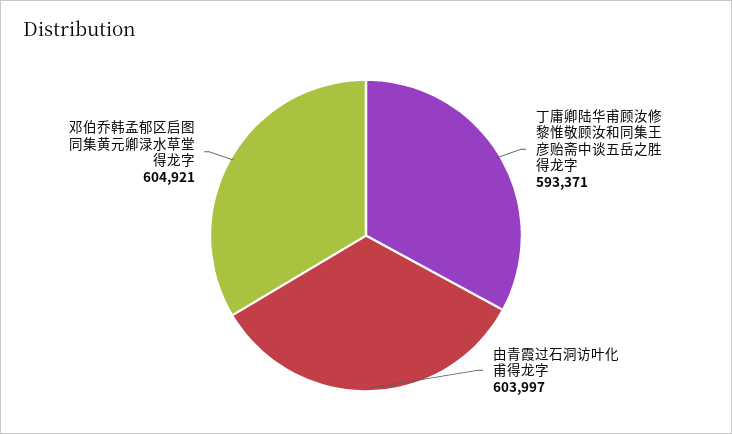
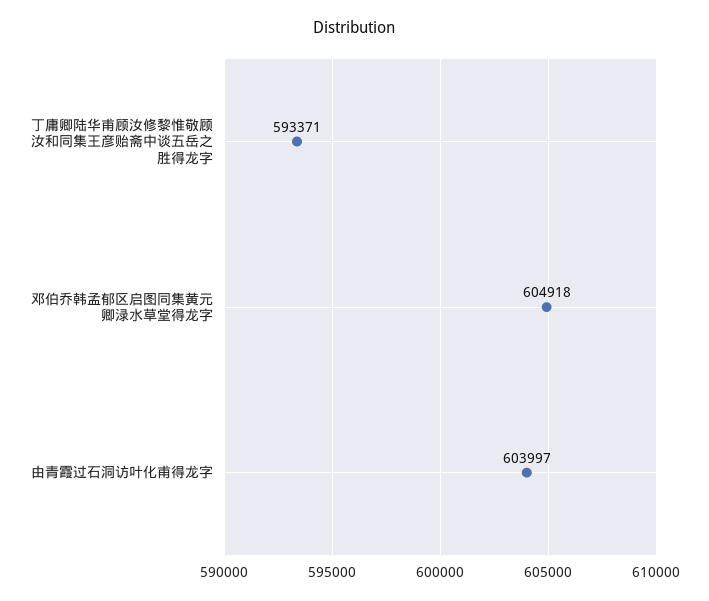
邓伯乔韩孟郁区启图同集黄元卿渌水草堂得龙字: 604921 -> 604918

